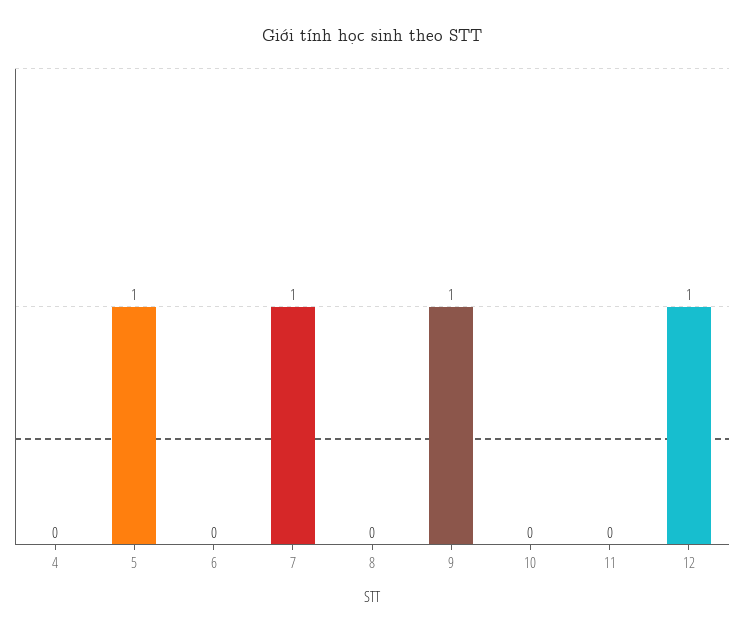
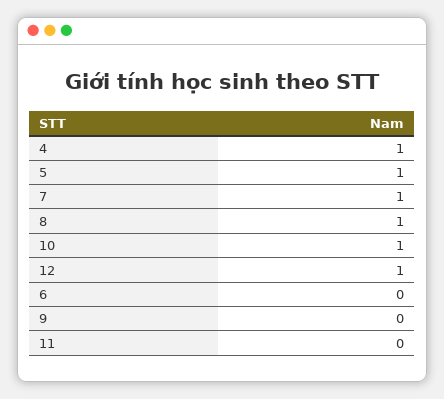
4: 0 -> 1
8: 0 -> 1
9: 1 -> 0
10: 0 -> 1

